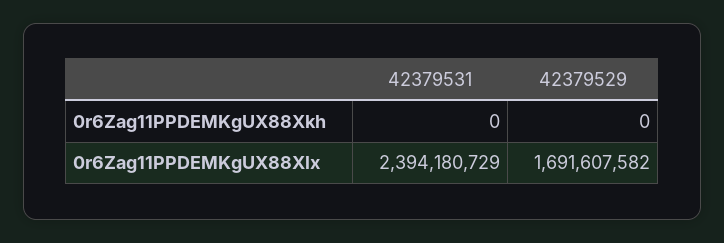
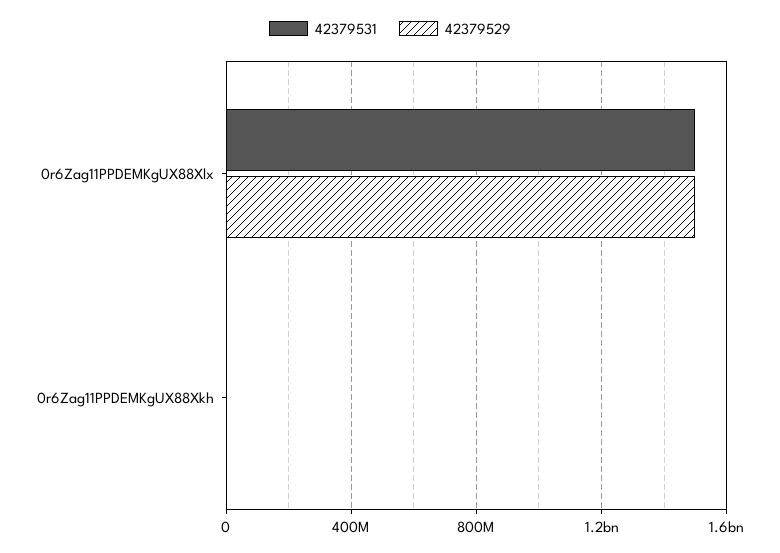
42379531, 0r6Zag11PPDEMKgUX88Xlx: 2394180729 -> 1500000000
42379529, 0r6Zag11PPDEMKgUX88Xlx: 1691607582 -> 1500000000

